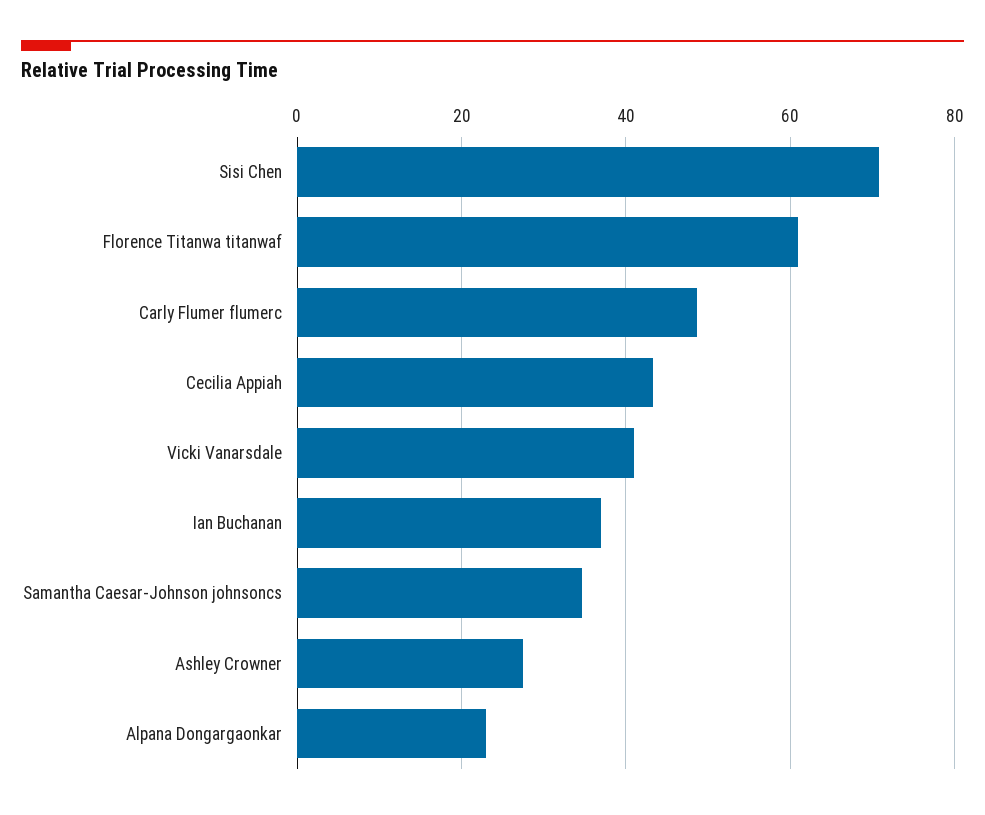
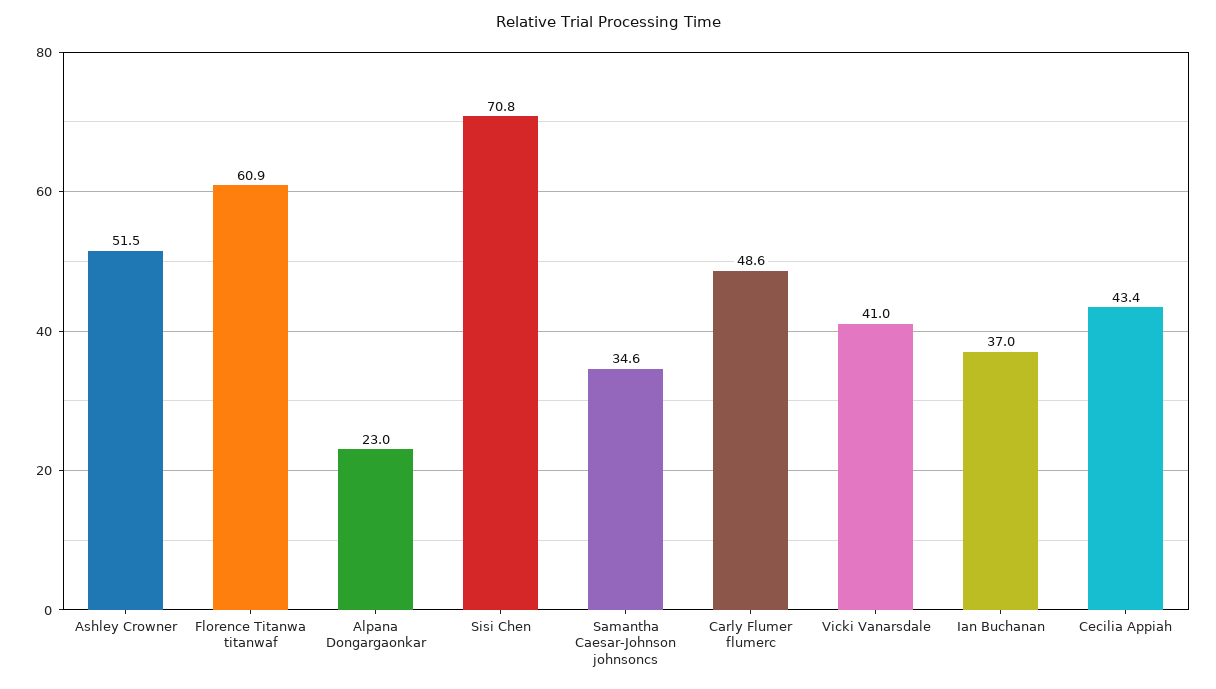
Ashley Crowner: 28 -> 51.5

